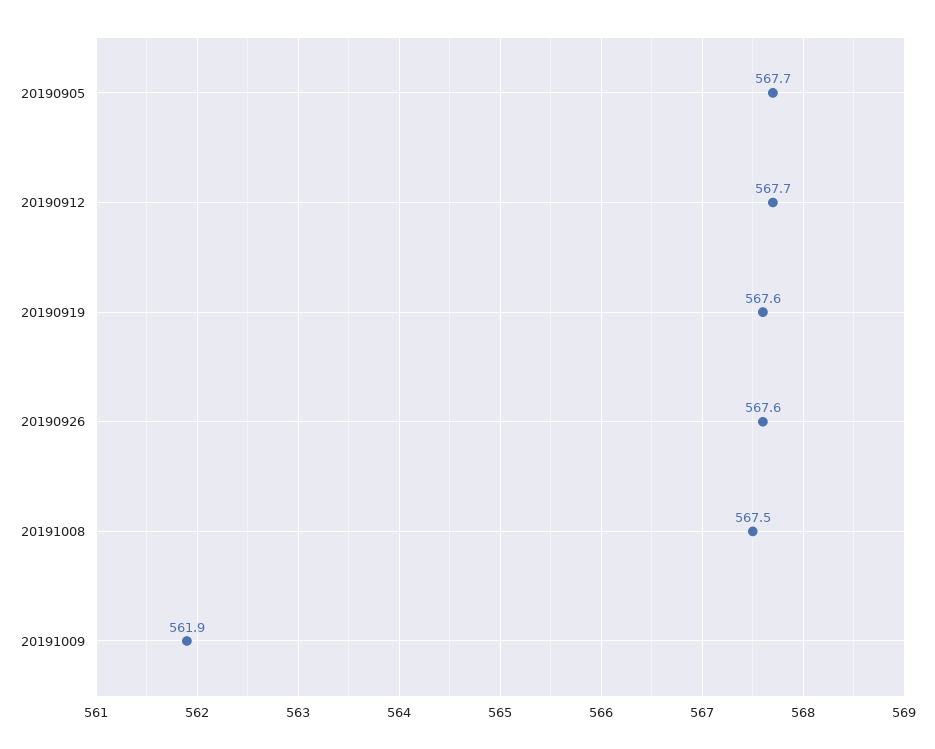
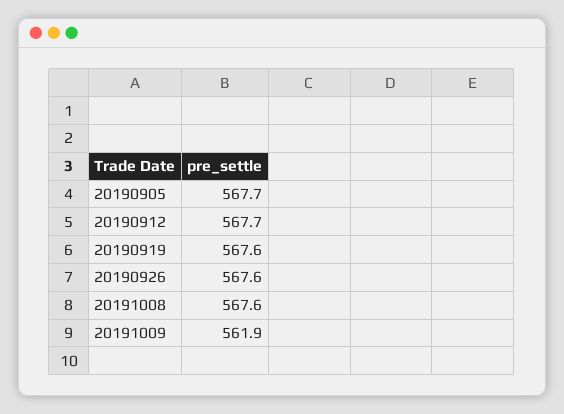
20191008: 567.5 -> 567.6

